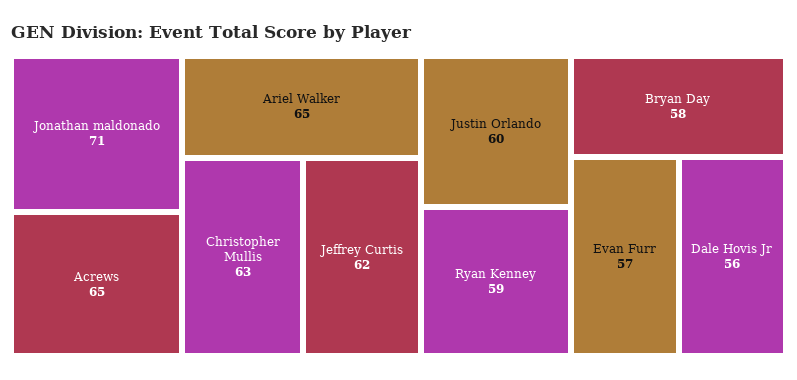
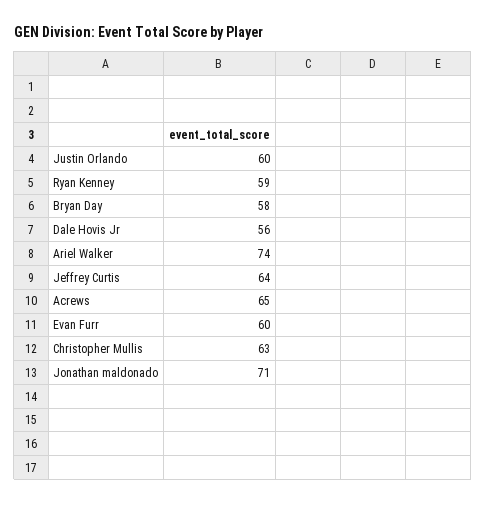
Ariel Walker: 65 -> 74
Jeffrey Curtis: 62 -> 64
Evan Furr: 57 -> 60

